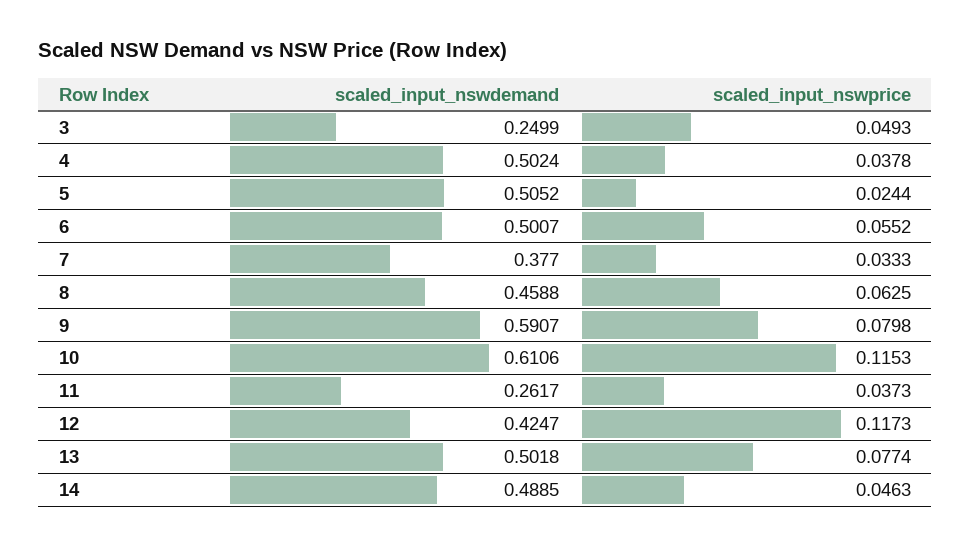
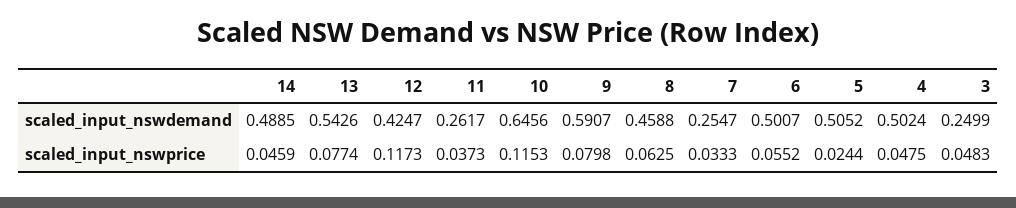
scaled_input_nswprice, 3: 0.0493 -> 0.0483
scaled_input_nswprice, 4: 0.0378 -> 0.0475
scaled_input_nswdemand, 7: 0.377 -> 0.2547
scaled_input_nswdemand, 10: 0.6106 -> 0.6456
scaled_input_nswdemand, 13: 0.5018 -> 0.5426
scaled_input_nswprice, 14: 0.0463 -> 0.0459

